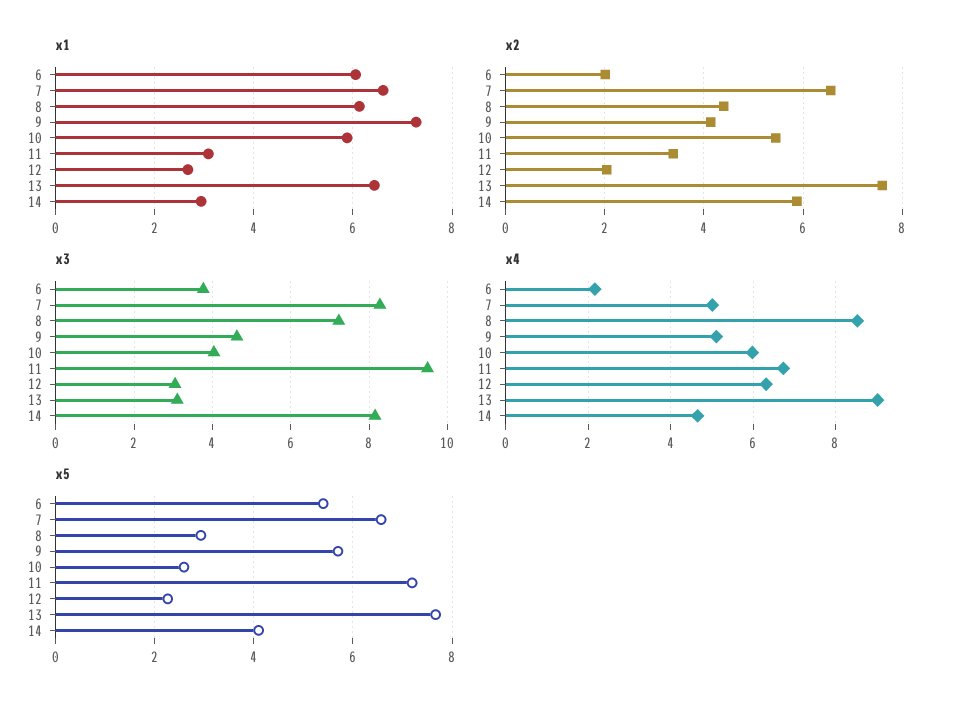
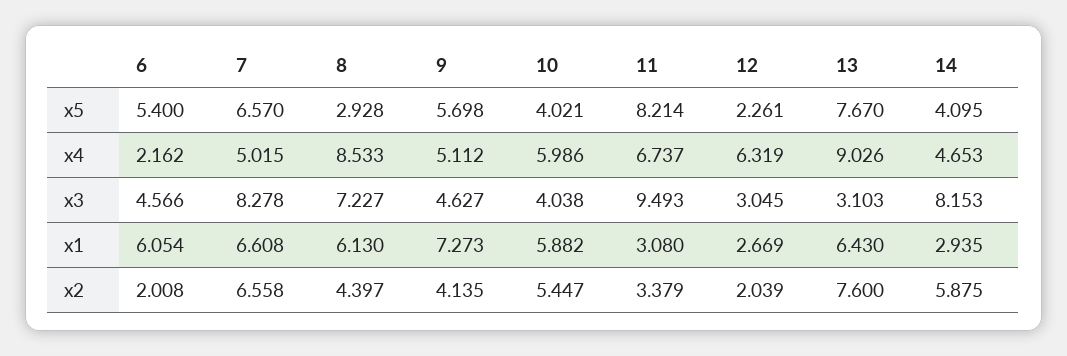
x3, 6: 3.8 -> 4.566
x5, 10: 2.6 -> 4.021
x5, 11: 7.2 -> 8.214

